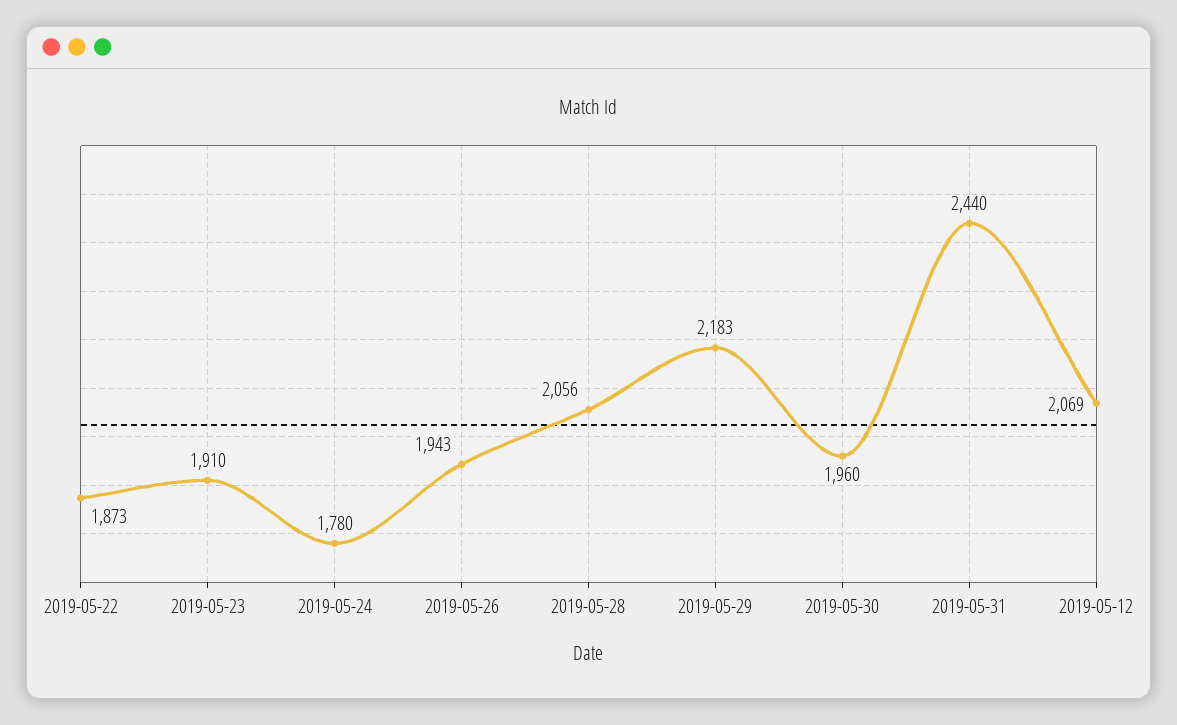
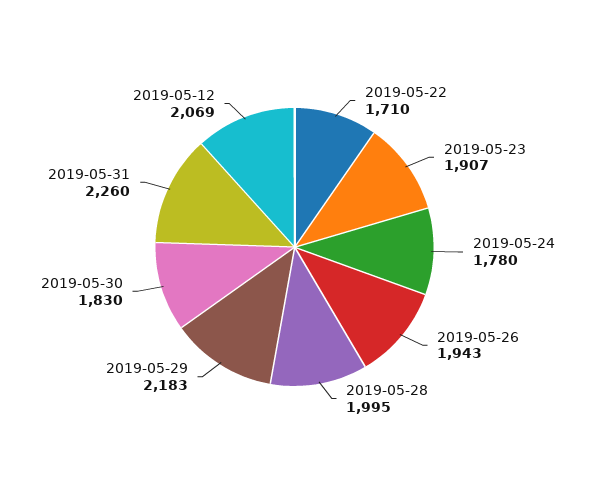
2019-05-22: 1873 -> 1710
2019-05-23: 1910 -> 1907
2019-05-28: 2056 -> 1995
2019-05-30: 1960 -> 1830
2019-05-31: 2440 -> 2260

